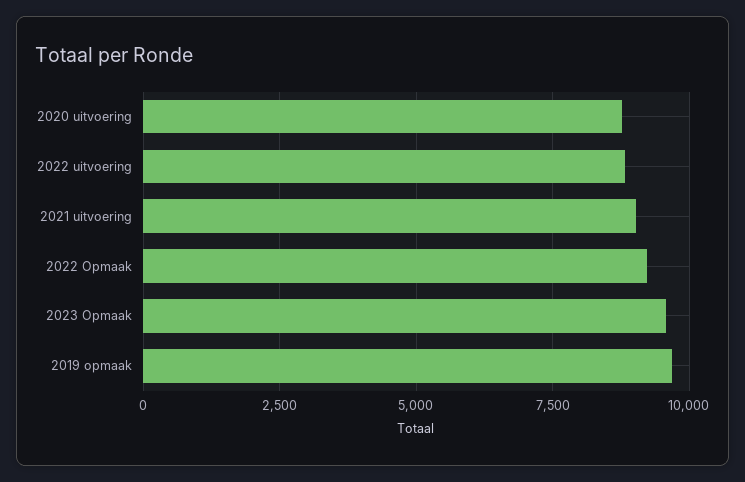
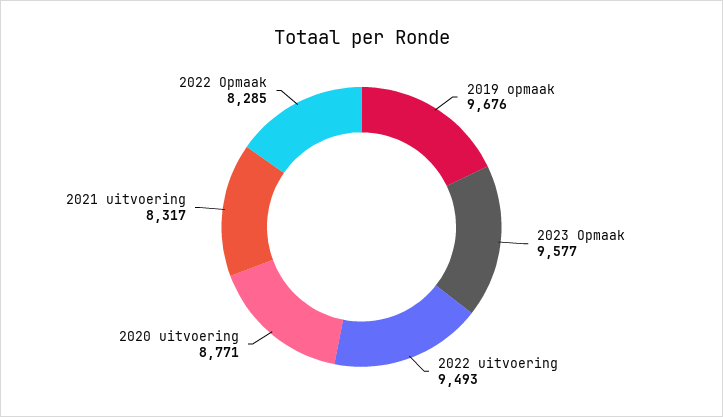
2022 uitvoering: 8750 -> 9493
2021 uitvoering: 9000 -> 8317
2022 Opmaak: 9250 -> 8285

